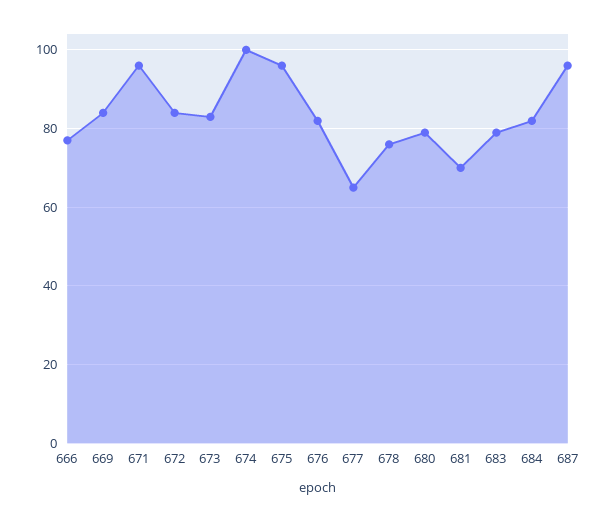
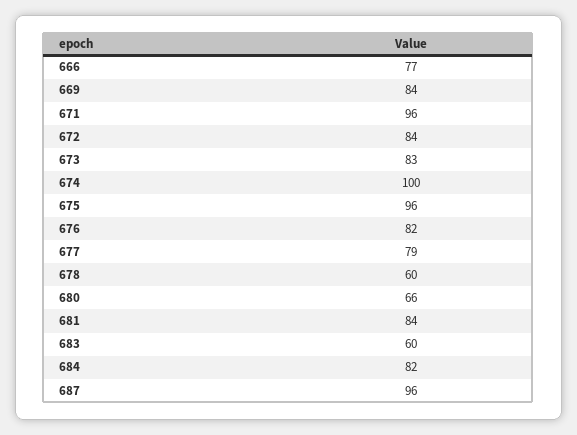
677: 65 -> 79
678: 75 -> 60
680: 80 -> 66
681: 70 -> 84
683: 80 -> 60

